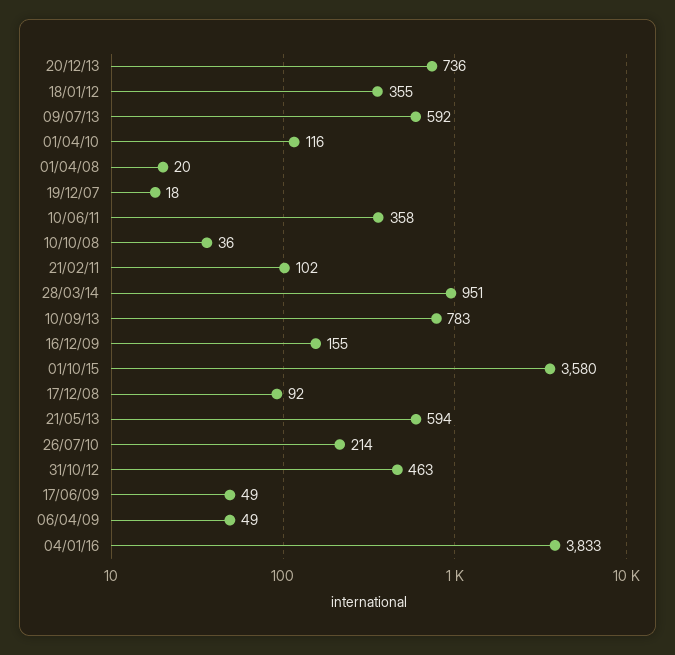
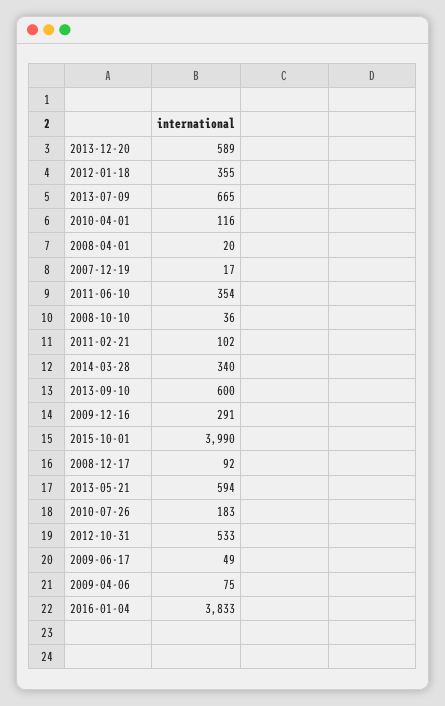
20/12/13: 736 -> 589
09/07/13: 592 -> 665
19/12/07: 18 -> 17
10/06/11: 358 -> 354
28/03/14: 951 -> 340
10/09/13: 783 -> 600
16/12/09: 155 -> 291
01/10/15: 3580 -> 3990
26/07/10: 214 -> 183
31/10/12: 463 -> 533
06/04/09: 49 -> 75

